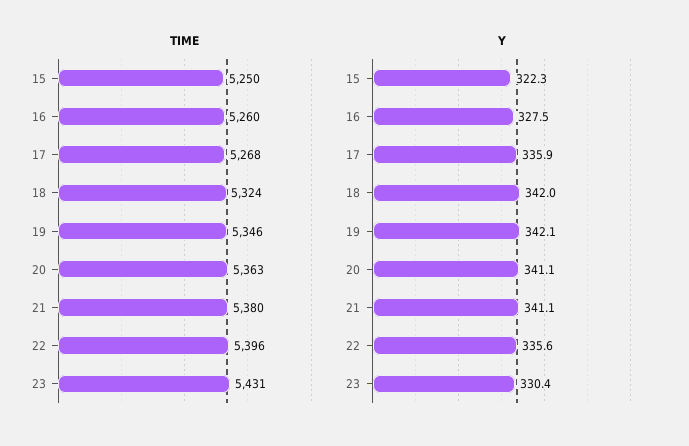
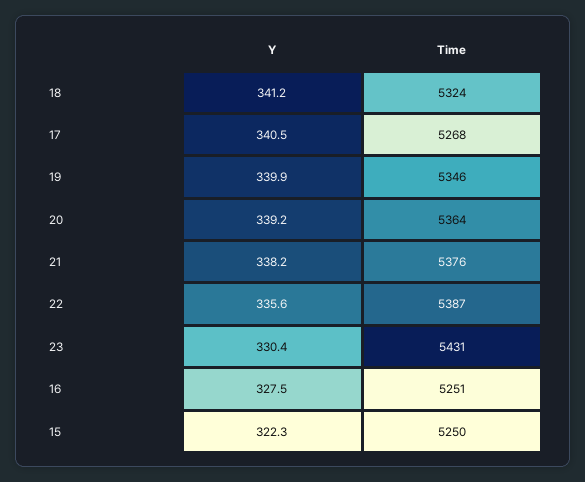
TIME, 16: 5260 -> 5251
TIME, 20: 5363 -> 5364
TIME, 21: 5380 -> 5376
TIME, 22: 5396 -> 5387
Y, 17: 335.9 -> 340.5
Y, 18: 342 -> 341.2
Y, 19: 342.1 -> 339.9
Y, 20: 341.1 -> 339.2
Y, 21: 341.1 -> 338.2

